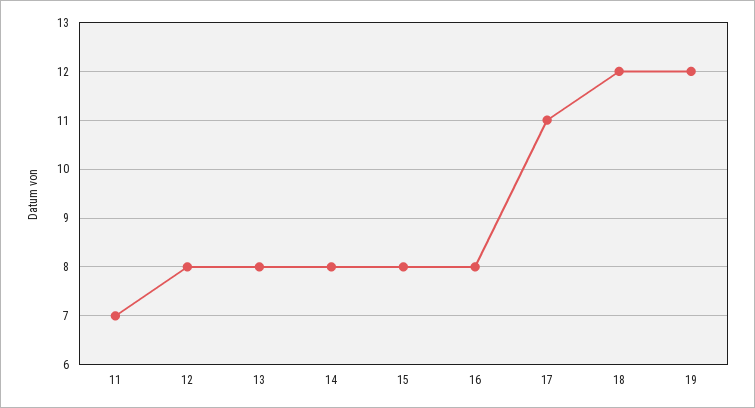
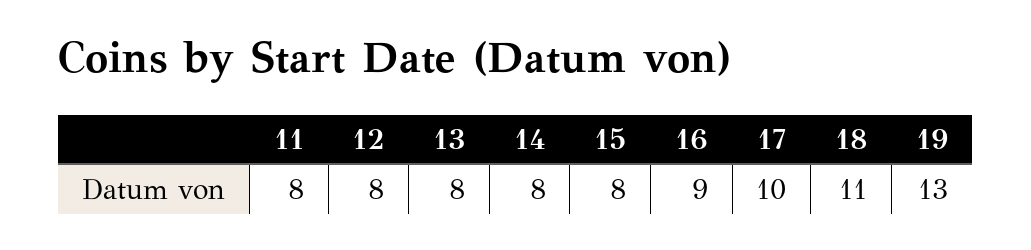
11: 7 -> 8
16: 8 -> 9
17: 11 -> 10
18: 12 -> 11
19: 12 -> 13

